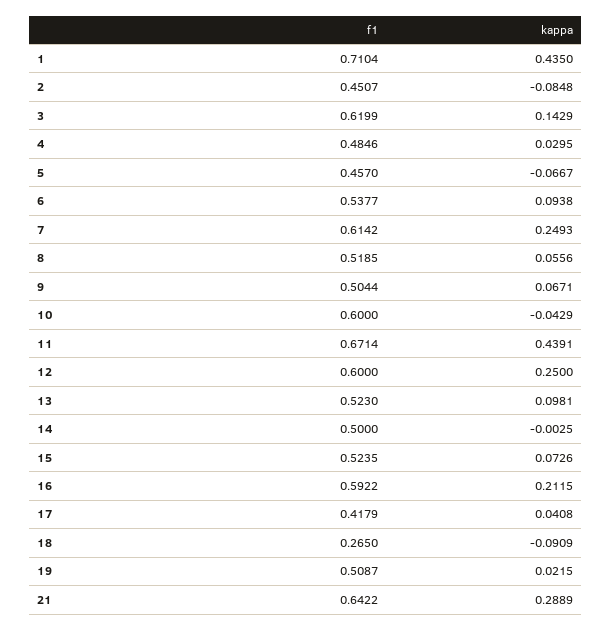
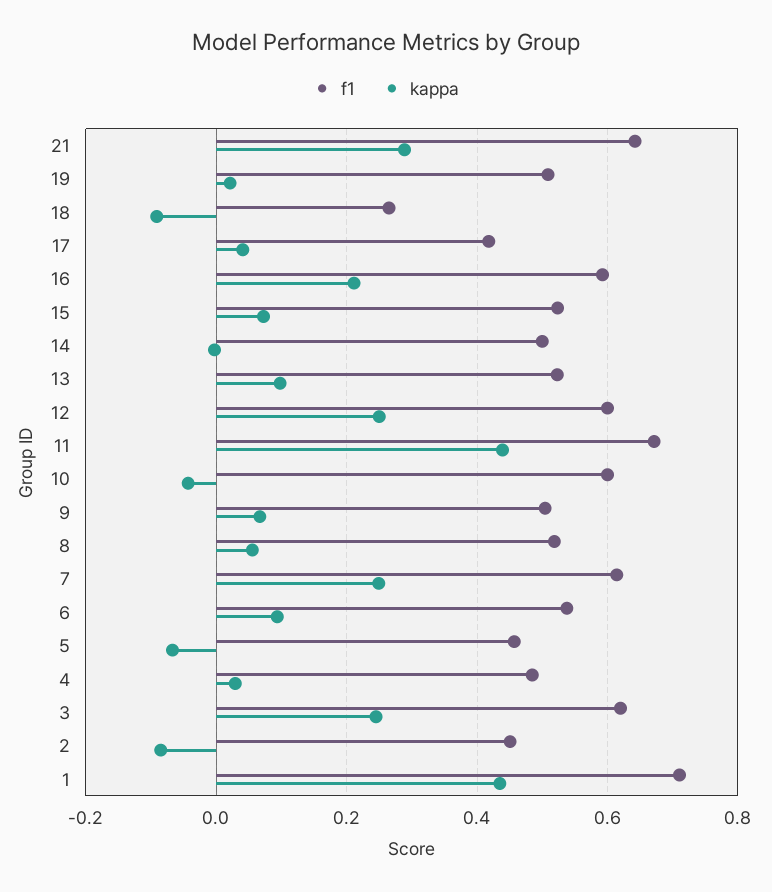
kappa, 3: 0.1429 -> 0.24

